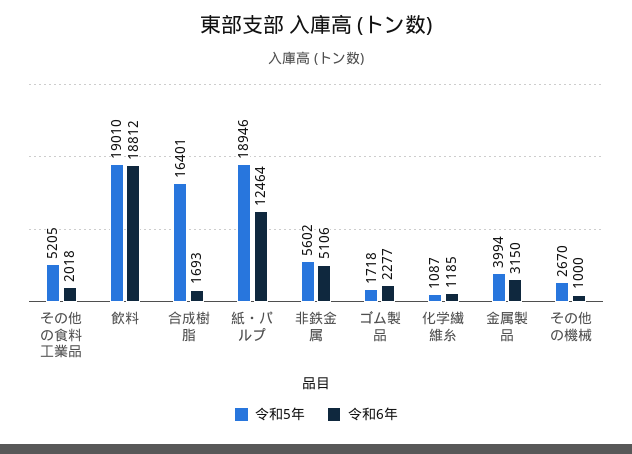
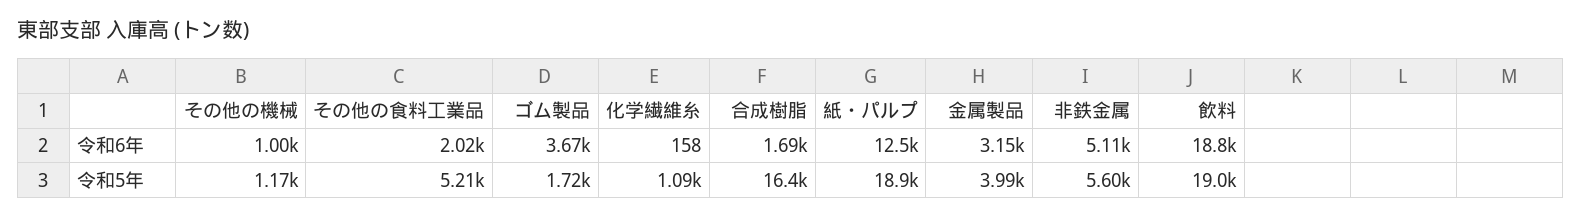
令和6年, ゴム製品: 2277 -> 3670
令和6年, 化学繊維糸: 1185 -> 158
令和5年, その他の機械: 2670 -> 1170

